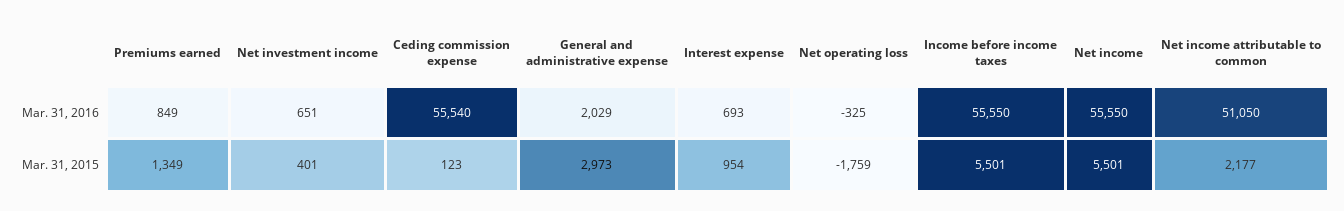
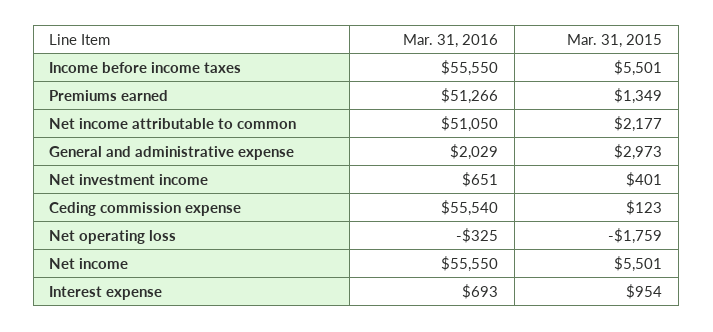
Premiums earned, Mar. 31, 2016: 849 -> 51266

